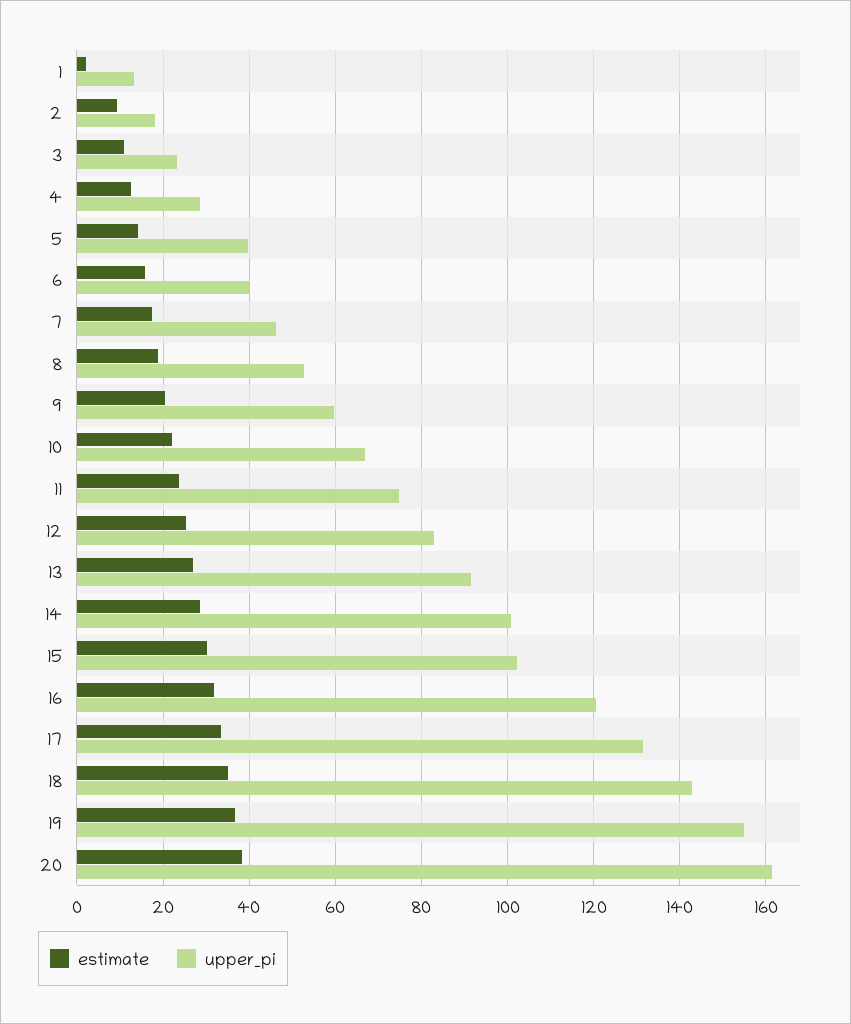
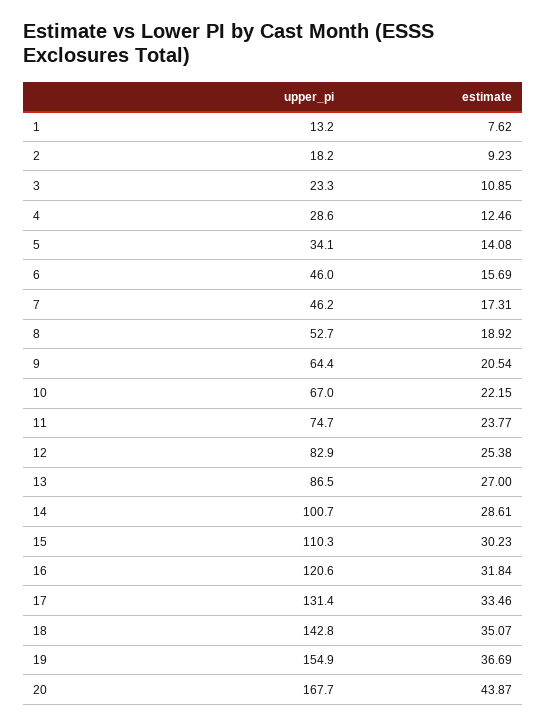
estimate, 1: 2 -> 7.62
upper_pi, 5: 40 -> 34.1
upper_pi, 6: 40 -> 46
upper_pi, 9: 60 -> 64.4
upper_pi, 13: 92 -> 86.5
upper_pi, 15: 102 -> 110.3
estimate, 20: 38 -> 43.87
upper_pi, 20: 162 -> 167.7

